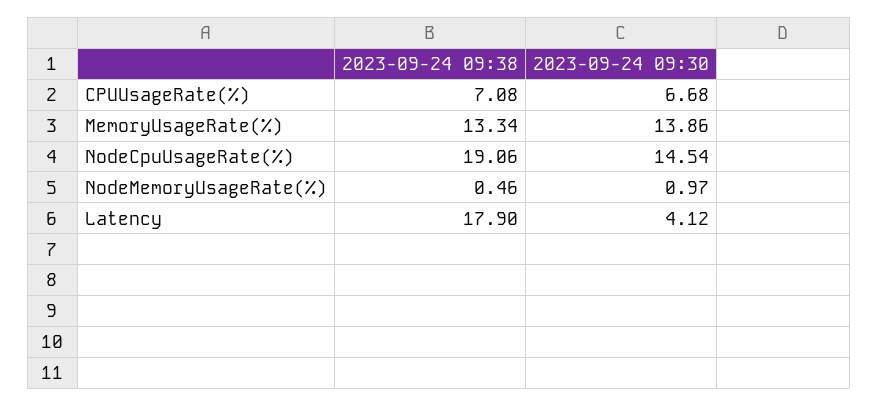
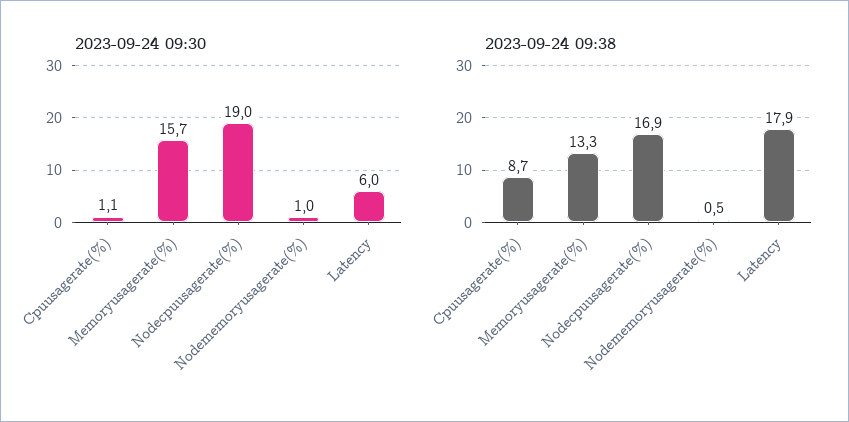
2023-09-24 09:38, CPUUsageRate(%): 7.08 -> 8.7
2023-09-24 09:30, CPUUsageRate(%): 6.68 -> 1.1
2023-09-24 09:30, MemoryUsageRate(%): 13.86 -> 15.7
2023-09-24 09:38, NodeCpuUsageRate(%): 19.06 -> 16.9
2023-09-24 09:30, NodeCpuUsageRate(%): 14.54 -> 19
2023-09-24 09:30, Latency: 4.12 -> 6

